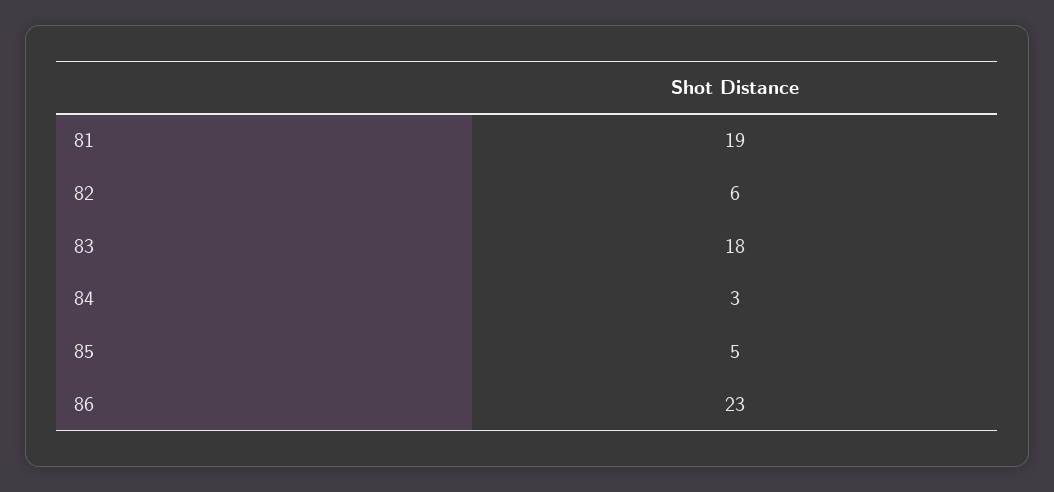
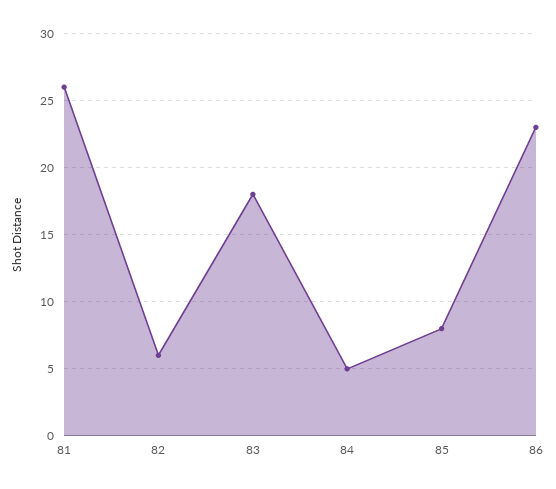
81: 19 -> 26
84: 3 -> 5
85: 5 -> 8

